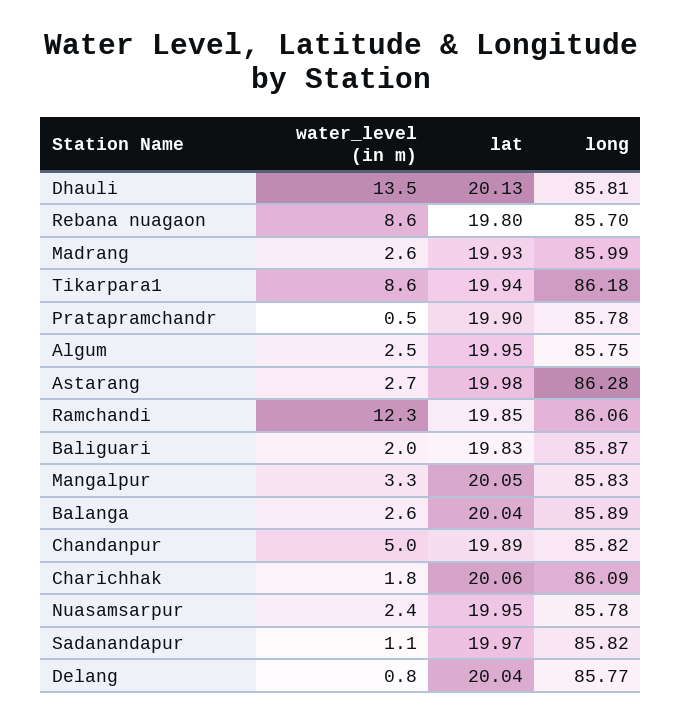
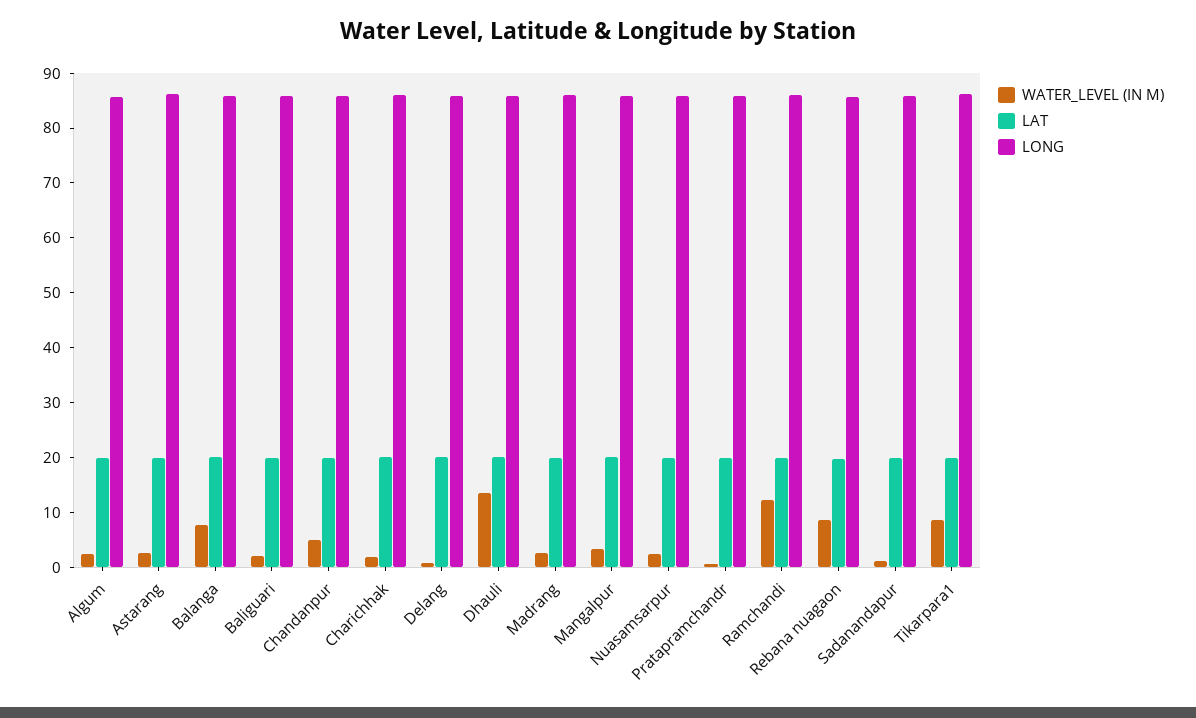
water_level (in m), Balanga: 2.6 -> 8

